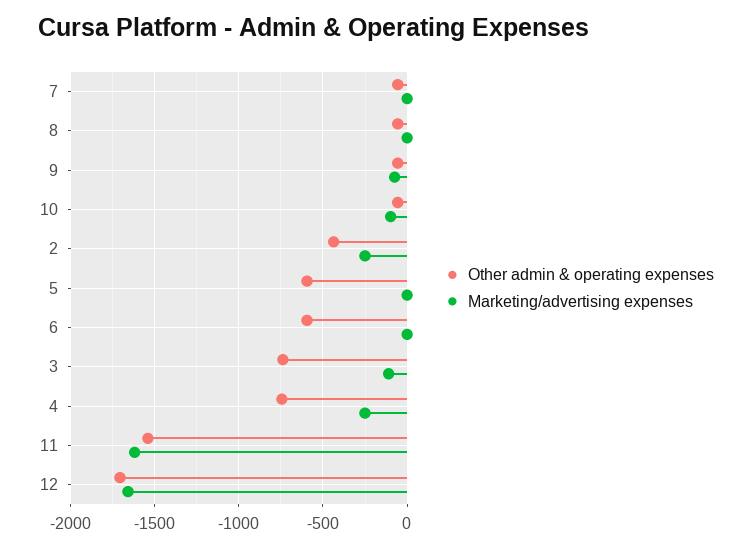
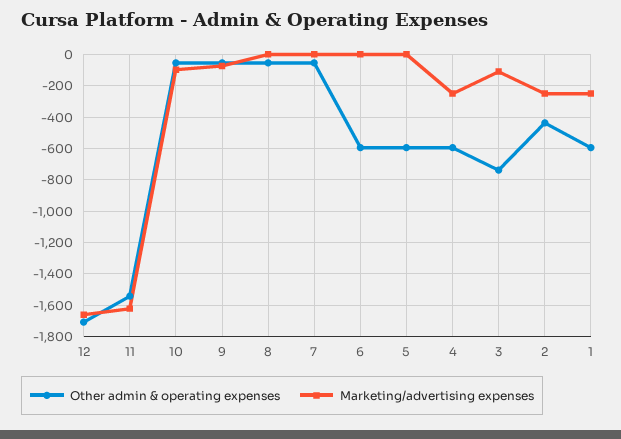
Other admin & operating expenses, 4: -750 -> -600
Other admin & operating expenses, 1: none -> -600
Marketing/advertising expenses, 1: none -> -250

